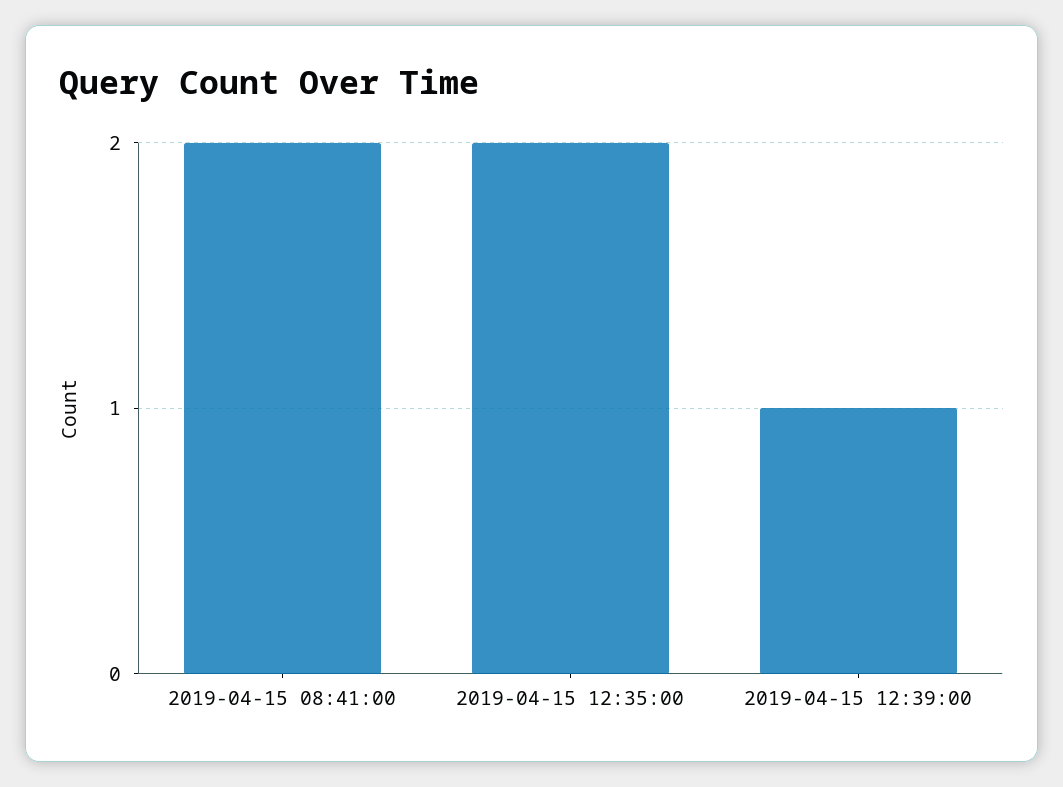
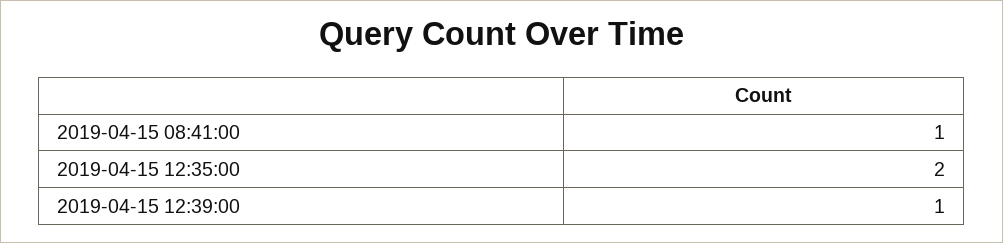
2019-04-15 08:41:00: 2 -> 1

